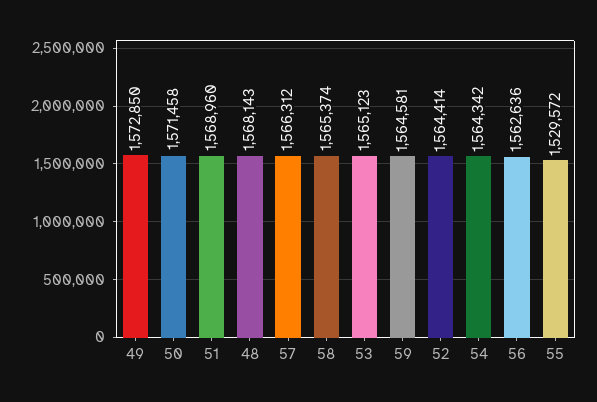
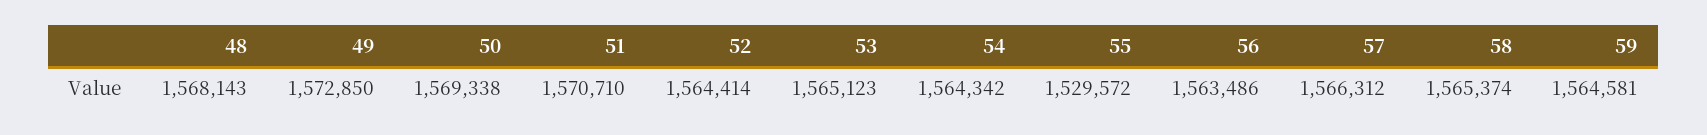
50: 1571458 -> 1569338
51: 1568960 -> 1570710
56: 1562636 -> 1563486

